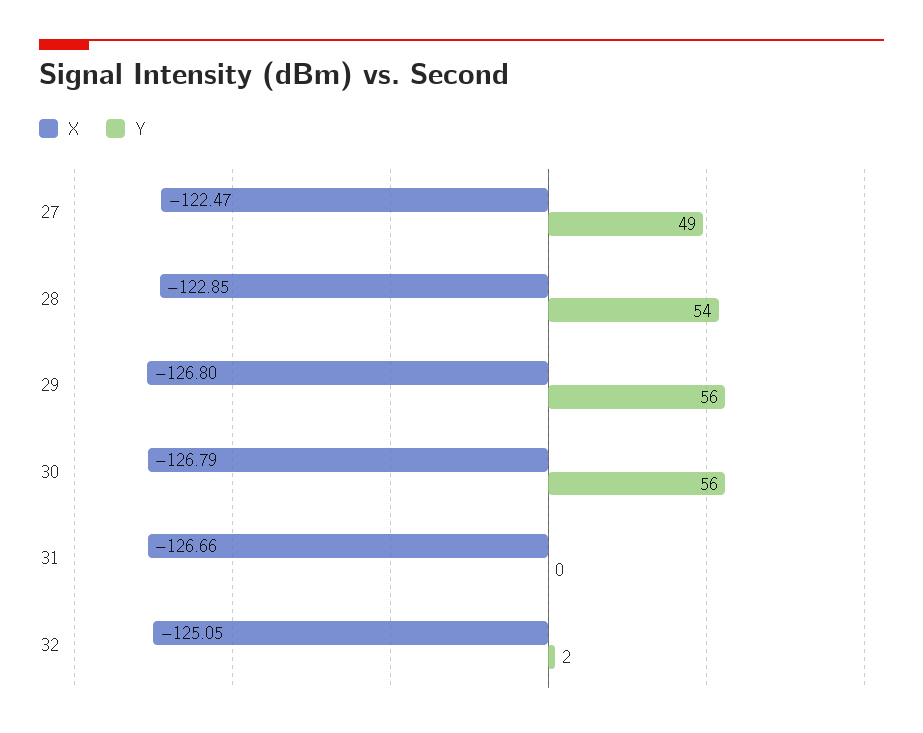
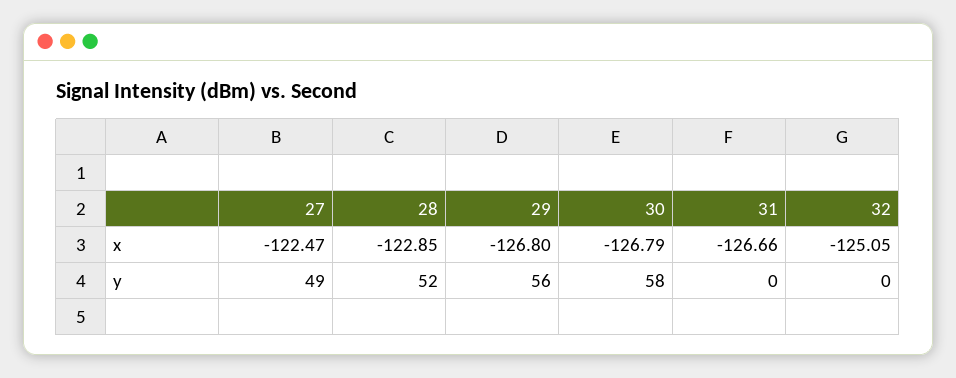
Y, 28: 54 -> 52
Y, 30: 56 -> 58
Y, 32: 2 -> 0

